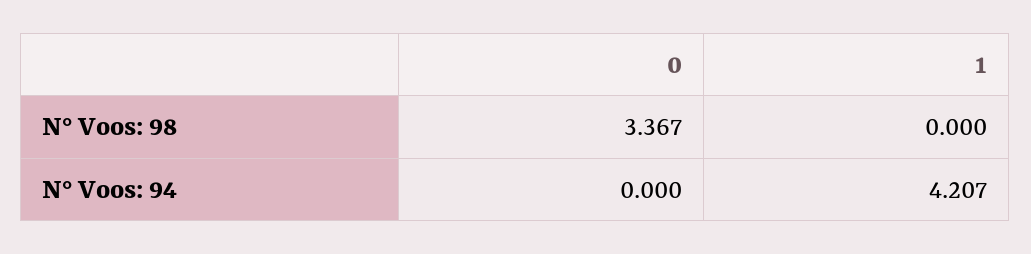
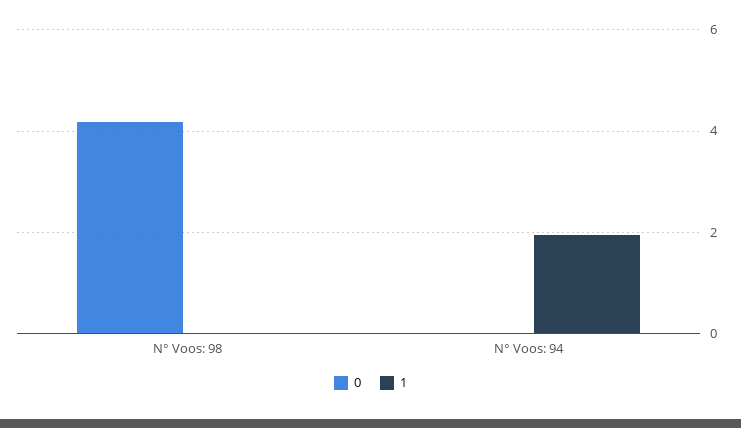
0, N° Voos: 98: 3.367 -> 4.2
1, N° Voos: 94: 4.207 -> 2

